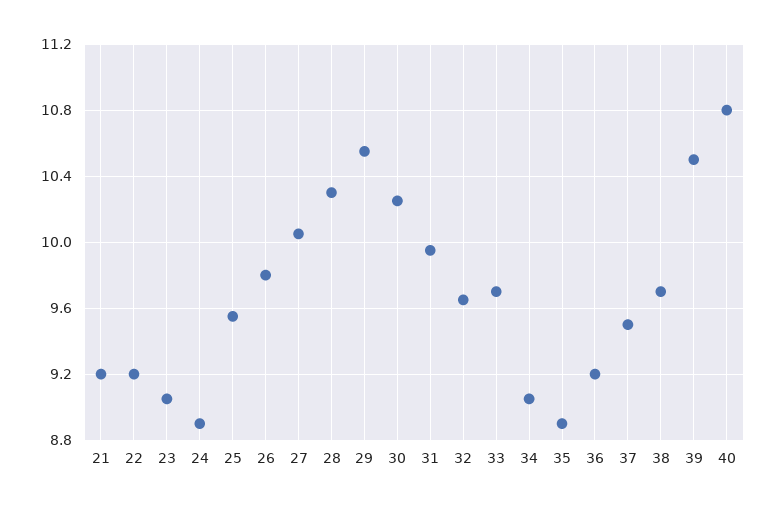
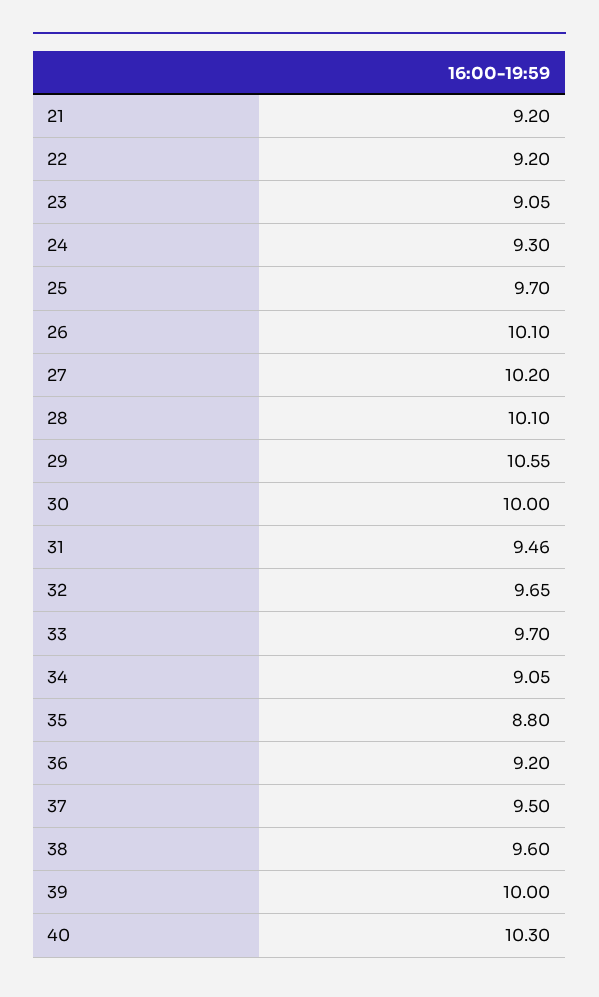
24: 8.9 -> 9.3
25: 9.55 -> 9.7
26: 9.8 -> 10.1
27: 10.05 -> 10.2
28: 10.3 -> 10.1
30: 10.25 -> 10
31: 9.95 -> 9.46
35: 8.9 -> 8.8
38: 9.7 -> 9.6
39: 10.5 -> 10
40: 10.8 -> 10.3

